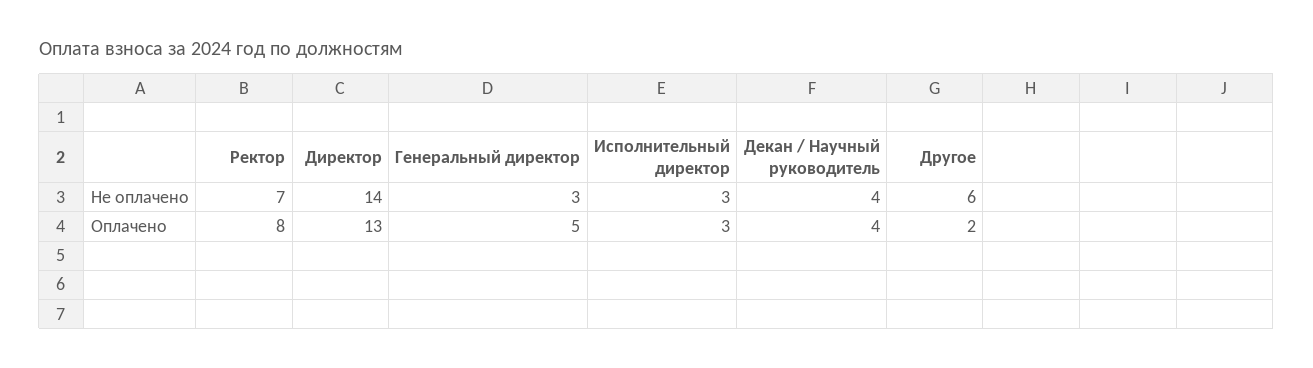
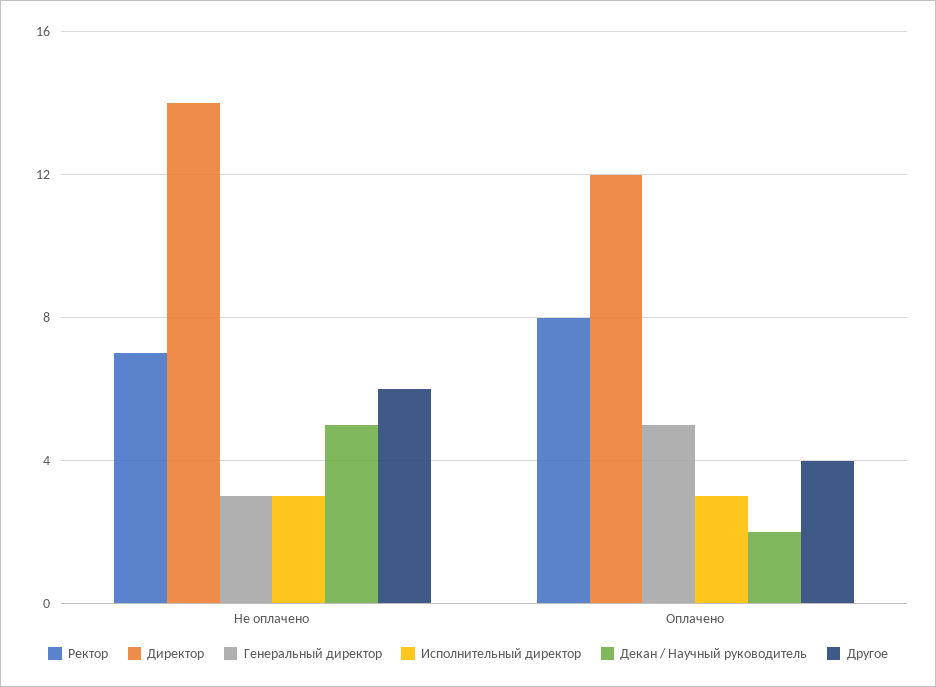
Декан / Научный руководитель, Не оплачено: 4 -> 5
Директор, Оплачено: 13 -> 12
Декан / Научный руководитель, Оплачено: 4 -> 2
Другое, Оплачено: 2 -> 4

